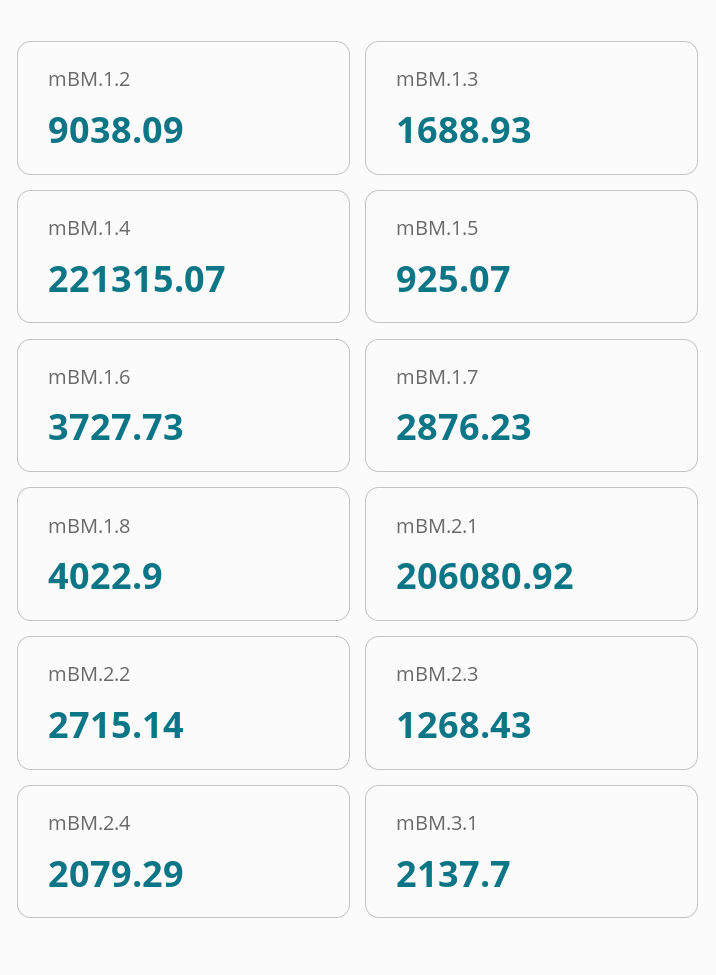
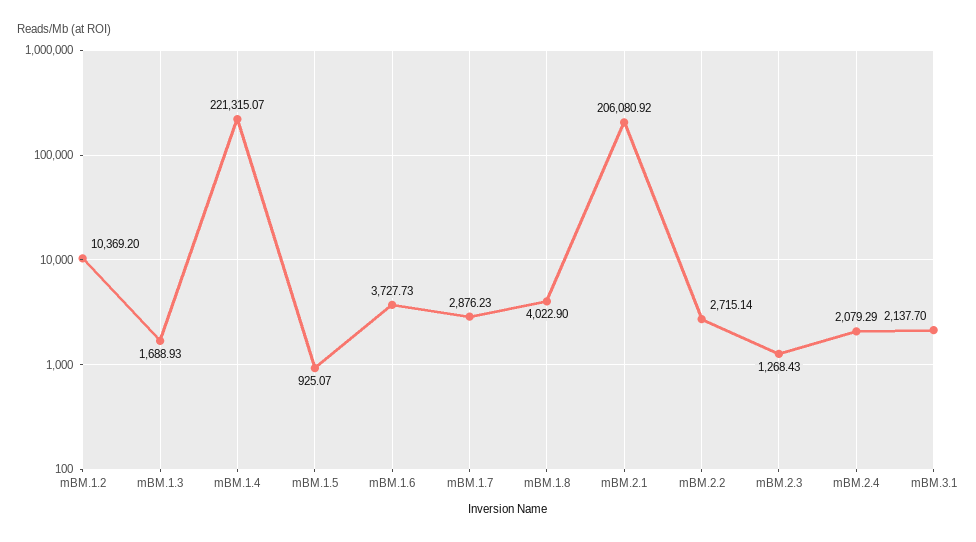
mBM.1.2: 9038.09 -> 10369.2

